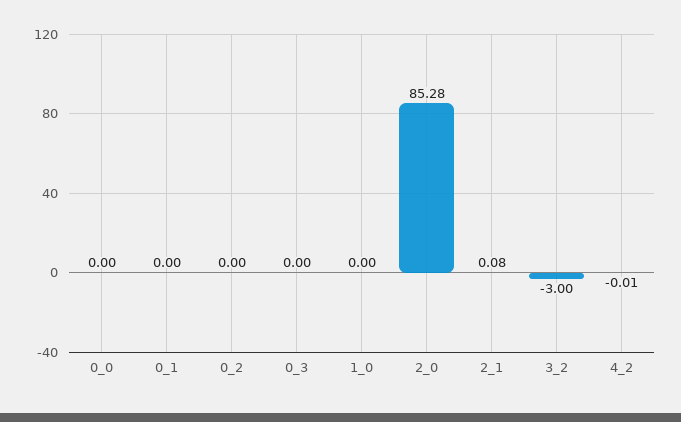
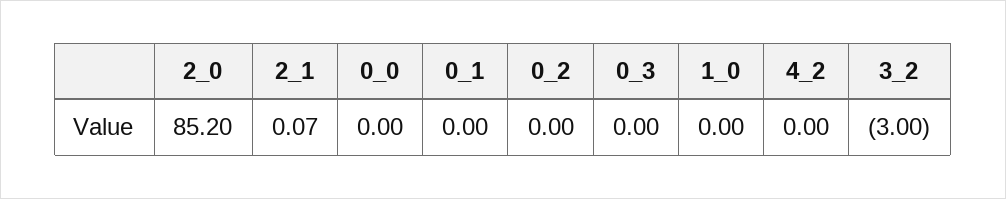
2_0: 85.28 -> 85.2
2_1: 0.08 -> 0.07
4_2: -0.01 -> 0

